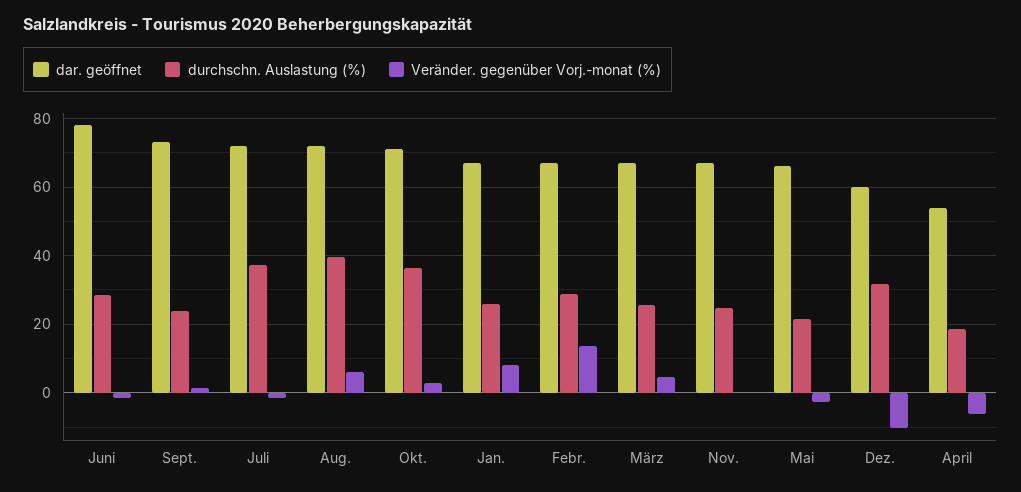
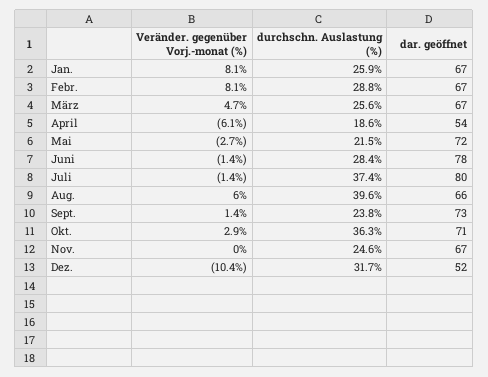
dar. geöffnet, Juli: 72 -> 80
dar. geöffnet, Aug.: 72 -> 66
Veränder. gegenüber Vorj.-monat (%), Febr.: 14 -> 8.1
dar. geöffnet, Mai: 66 -> 72
dar. geöffnet, Dez.: 60 -> 52

